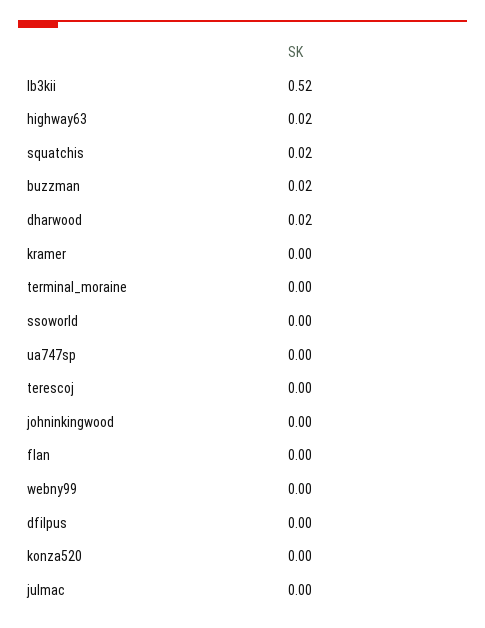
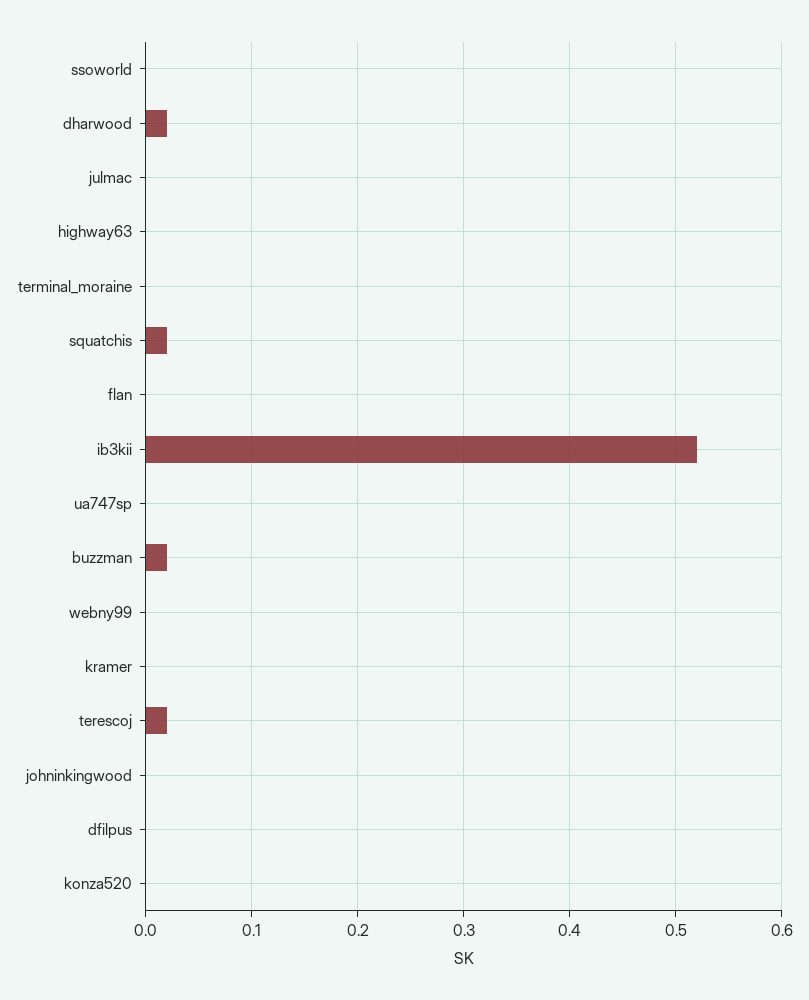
highway63: 0.02 -> 0
terescoj: 0 -> 0.02

